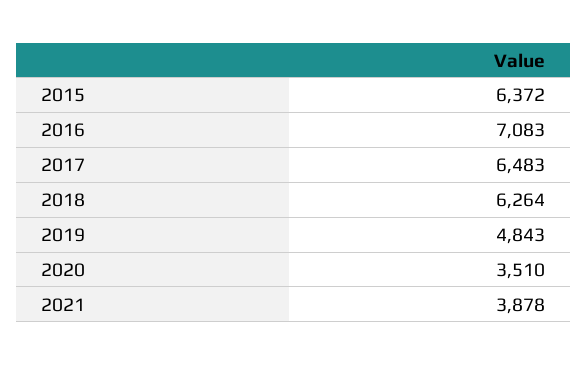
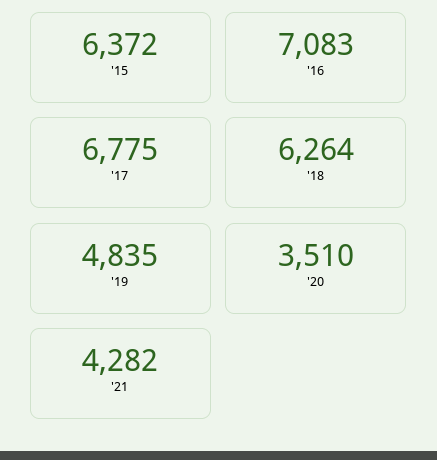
2017: 6483 -> 6775
2019: 4843 -> 4835
2021: 3878 -> 4282

